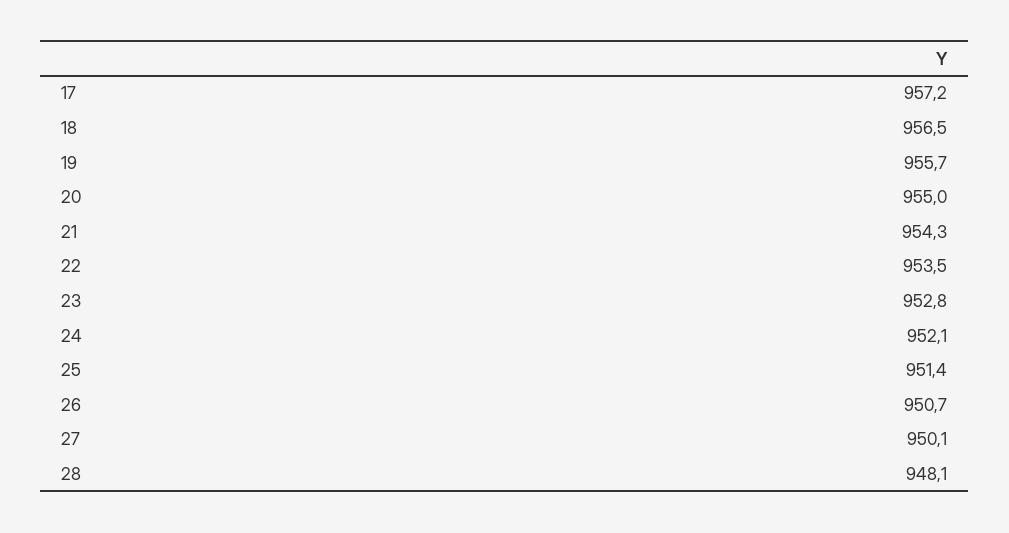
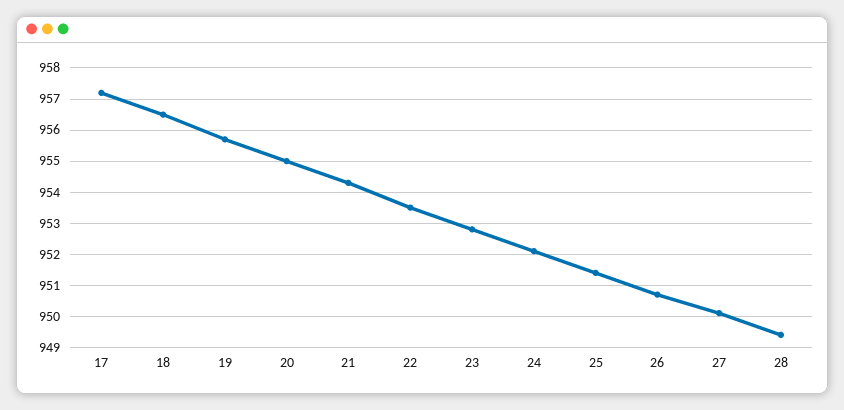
28: 948.1 -> 949.5

